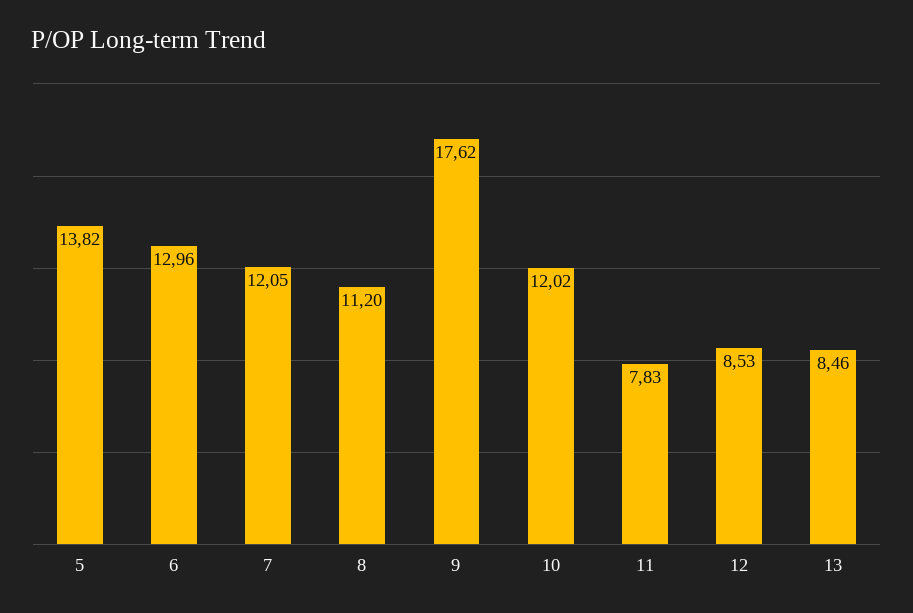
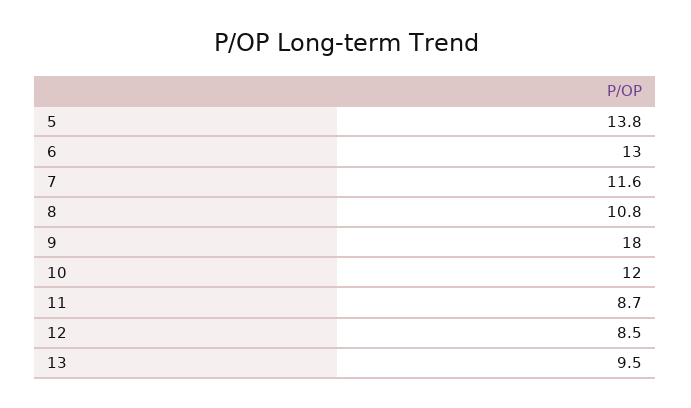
7: 12.05 -> 11.6
8: 11.2 -> 10.8
9: 17.62 -> 18
11: 7.83 -> 8.7
13: 8.46 -> 9.5

